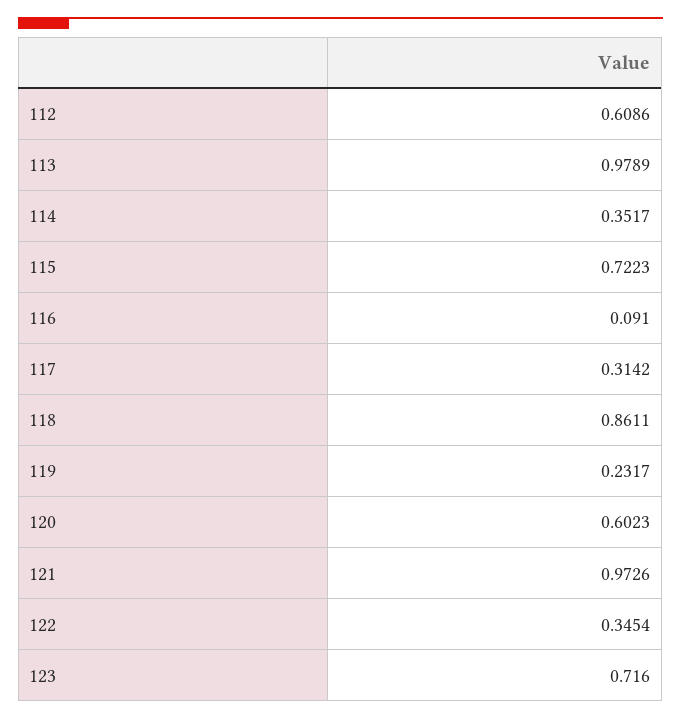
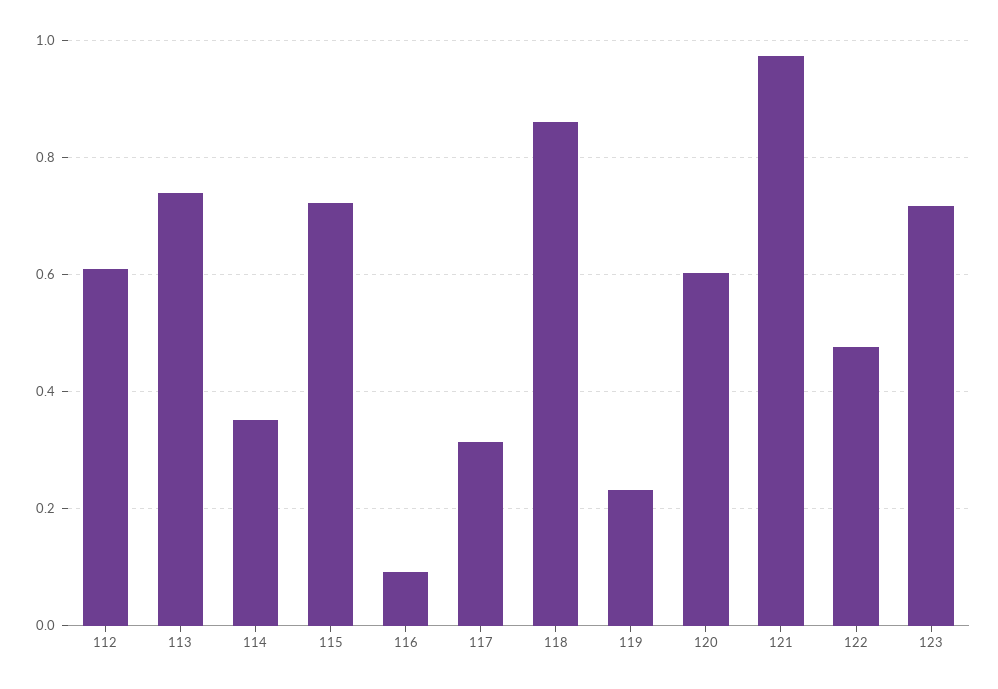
113: 0.9789 -> 0.74
122: 0.3454 -> 0.48

